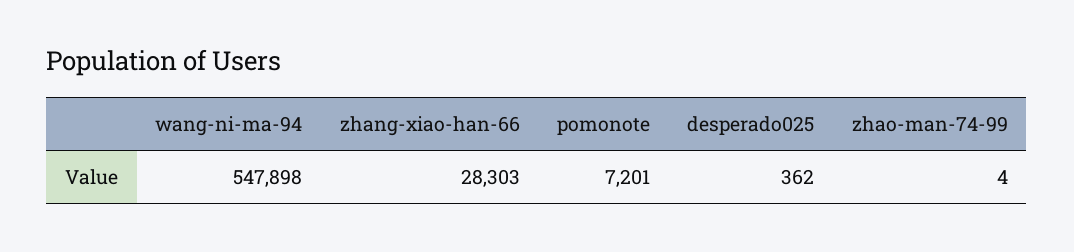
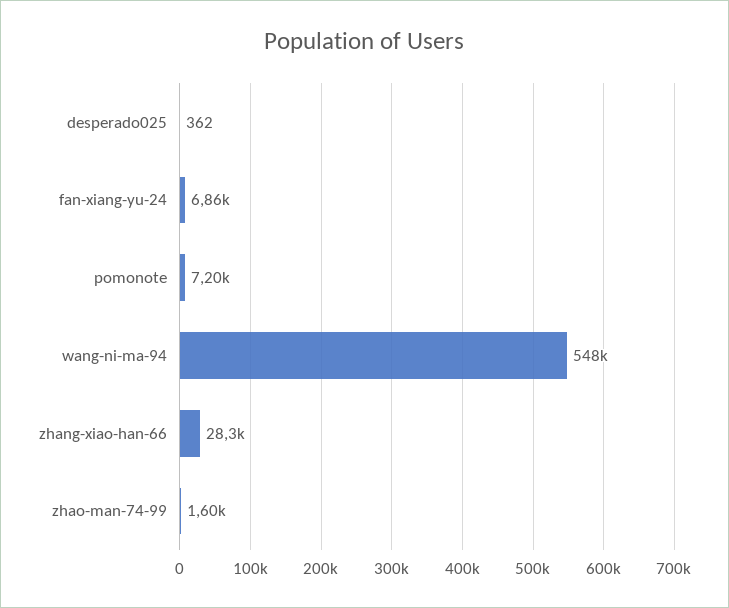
zhao-man-74-99: 4 -> 1600
fan-xiang-yu-24: none -> 6860

